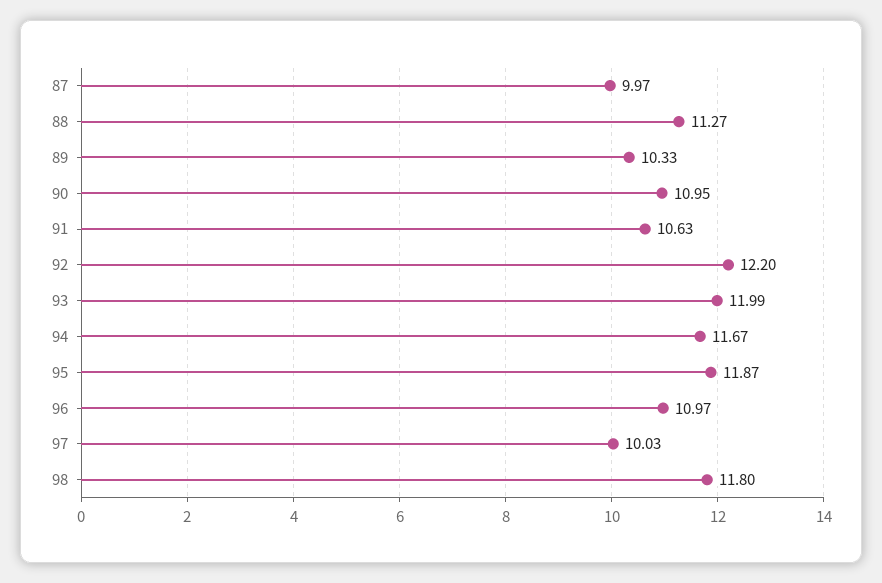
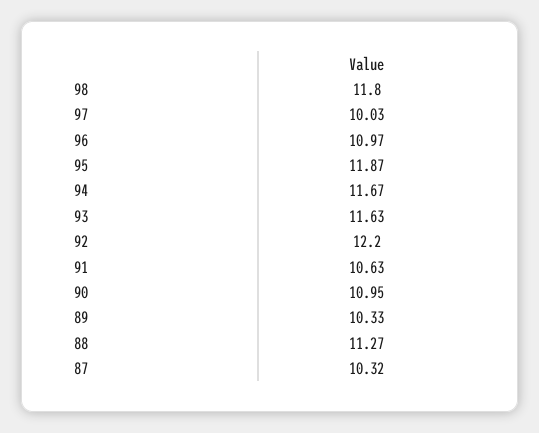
87: 9.97 -> 10.32
93: 11.99 -> 11.63

